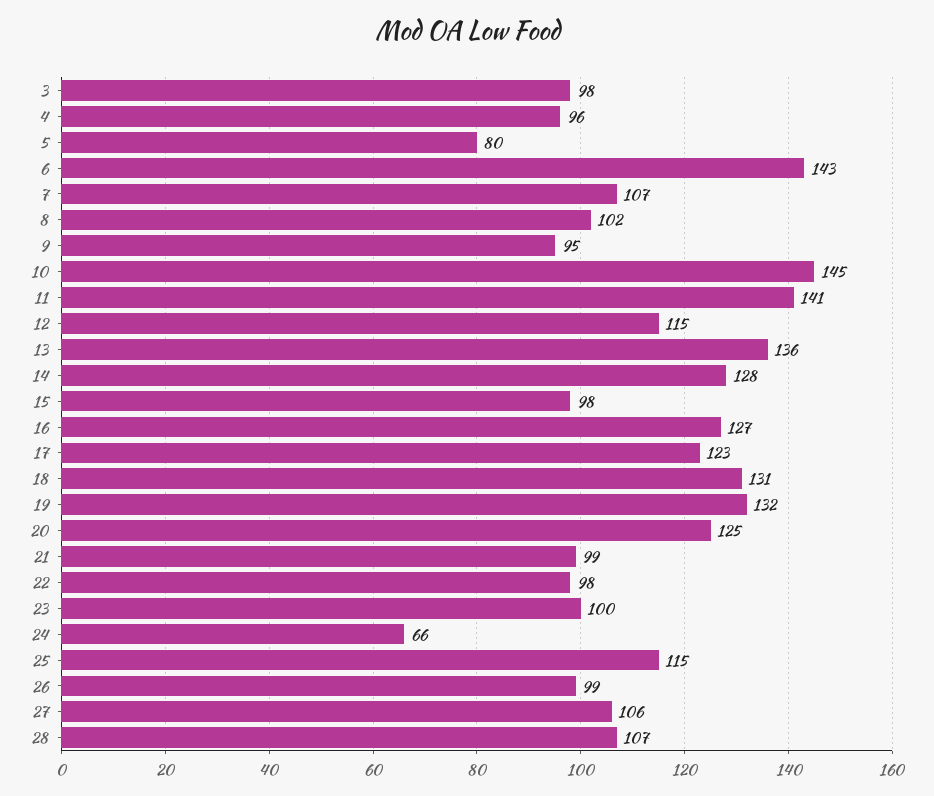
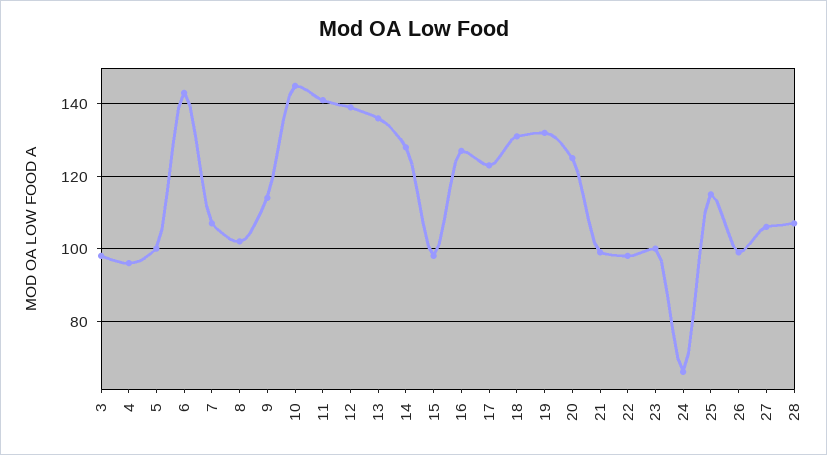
5: 80 -> 100
9: 95 -> 115
12: 115 -> 140

